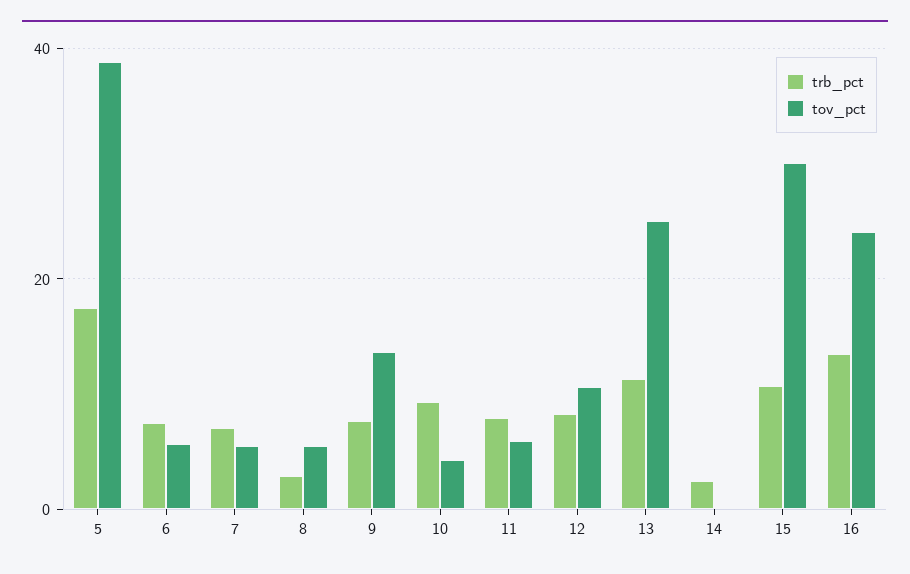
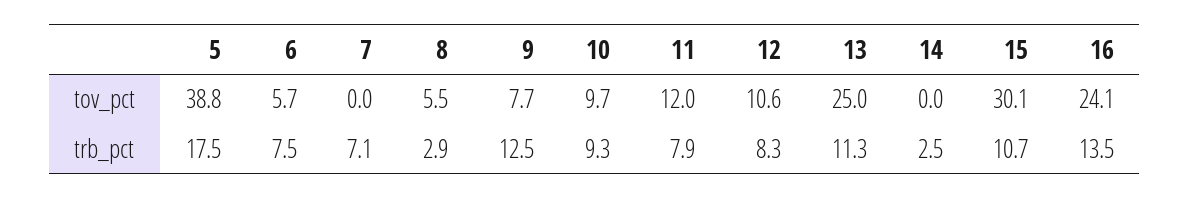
tov_pct, 7: 6 -> 0
trb_pct, 9: 8 -> 12.5
tov_pct, 9: 14 -> 7.7
tov_pct, 10: 4 -> 9.7
tov_pct, 11: 6 -> 12

